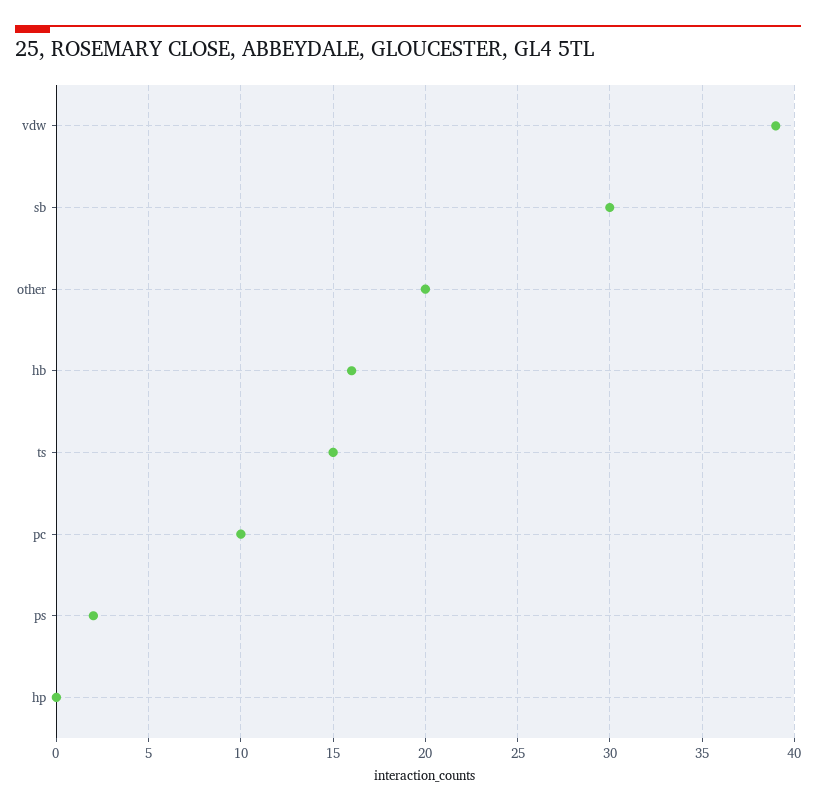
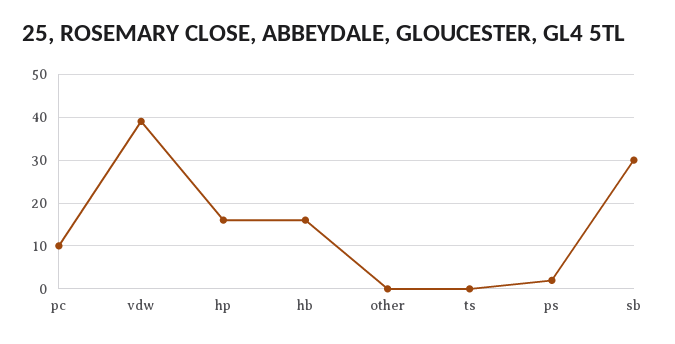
other: 20 -> 0
ts: 15 -> 0
hp: 0 -> 15

